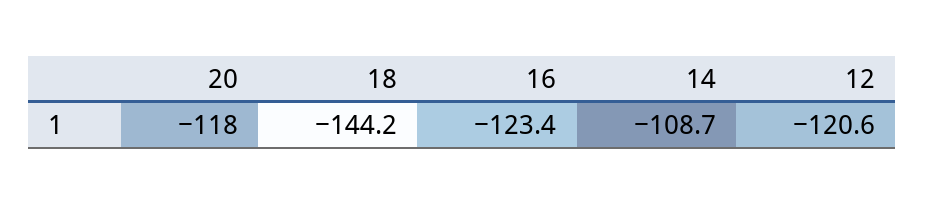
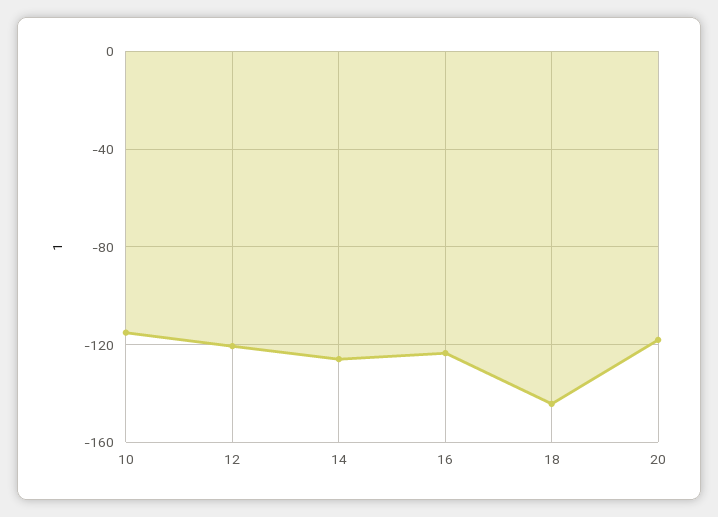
14: -108.7 -> -125
10: none -> -115

